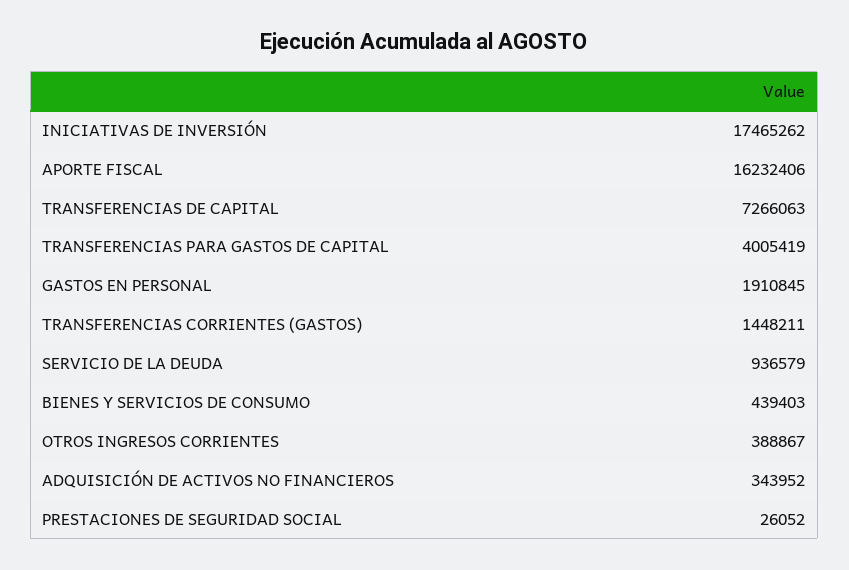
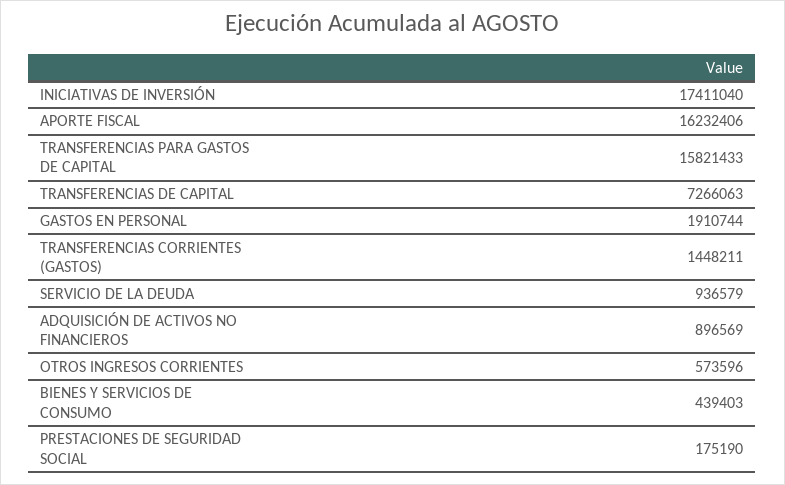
INICIATIVAS DE INVERSIÓN: 17465262 -> 17411040
TRANSFERENCIAS PARA GASTOS DE CAPITAL: 4005419 -> 15821433
GASTOS EN PERSONAL: 1910845 -> 1910744
OTROS INGRESOS CORRIENTES: 388867 -> 573596
ADQUISICIÓN DE ACTIVOS NO FINANCIEROS: 343952 -> 896569
PRESTACIONES DE SEGURIDAD SOCIAL: 26052 -> 175190

